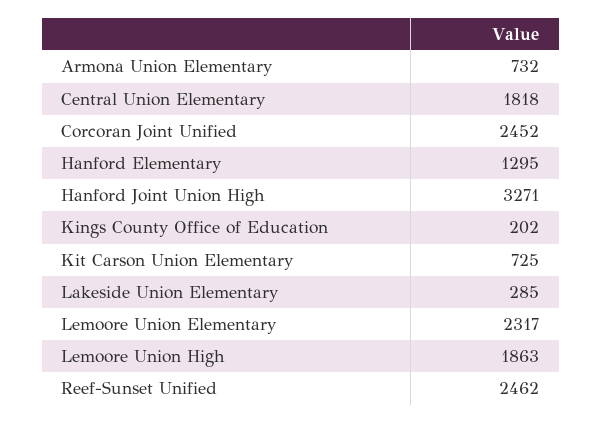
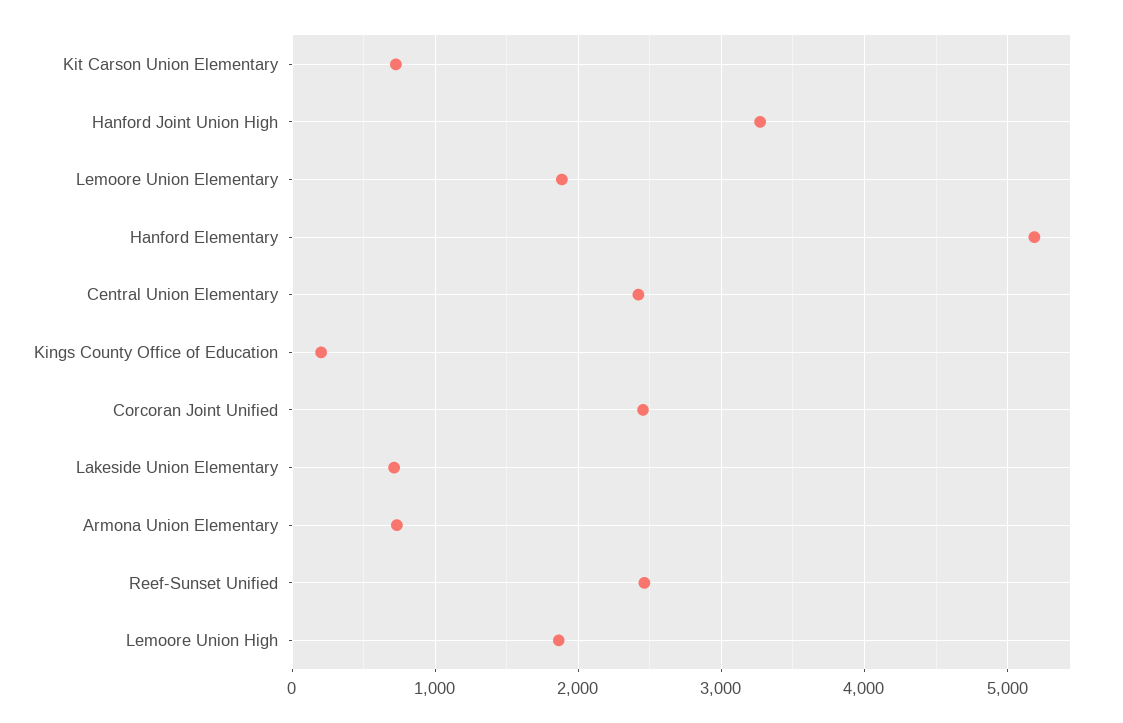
Central Union Elementary: 1818 -> 2400
Hanford Elementary: 1295 -> 5200
Lakeside Union Elementary: 285 -> 700
Lemoore Union Elementary: 2317 -> 1900

